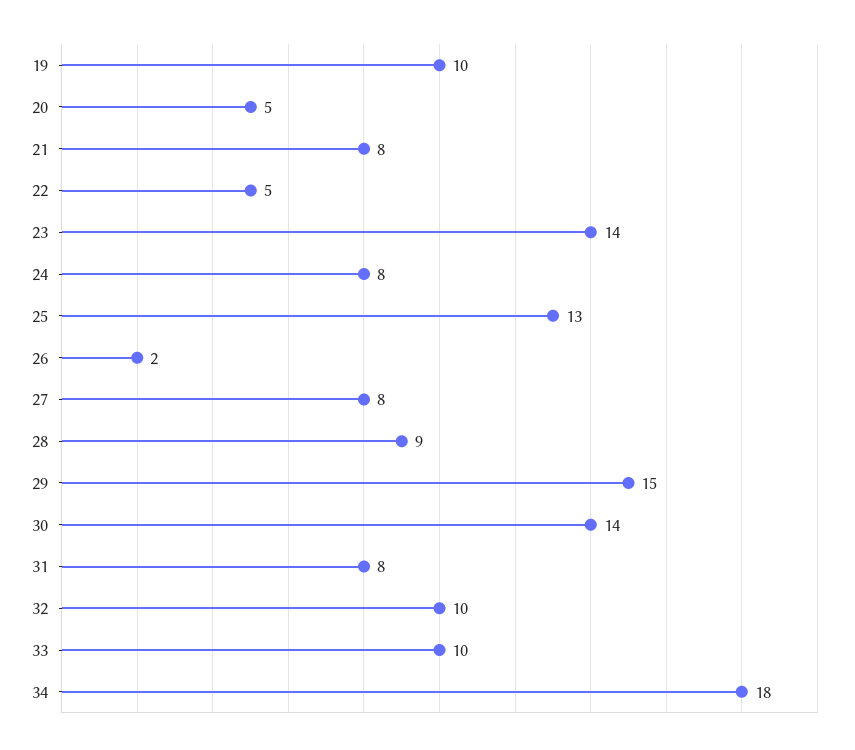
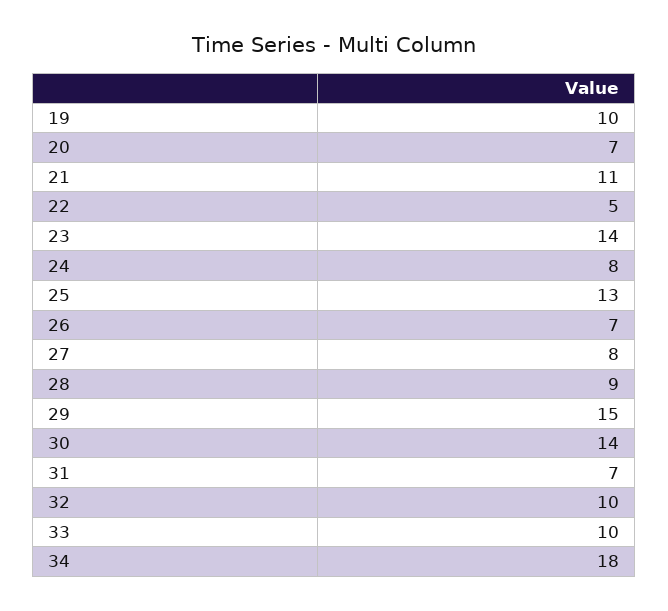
20: 5 -> 7
21: 8 -> 11
26: 2 -> 7
31: 8 -> 7

